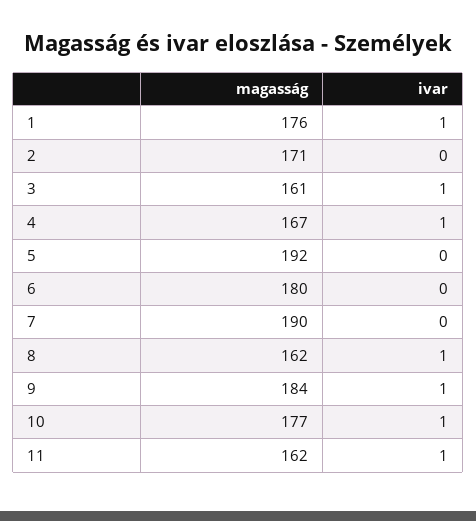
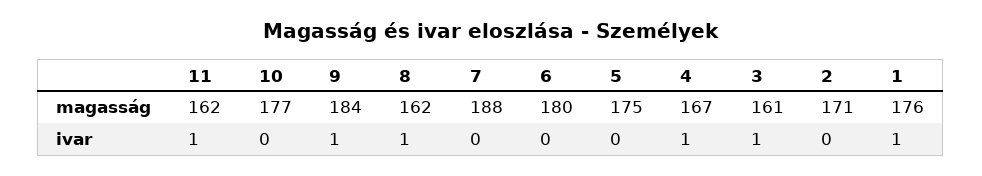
magasság, 5: 192 -> 175
magasság, 7: 190 -> 188
ivar, 10: 1 -> 0

